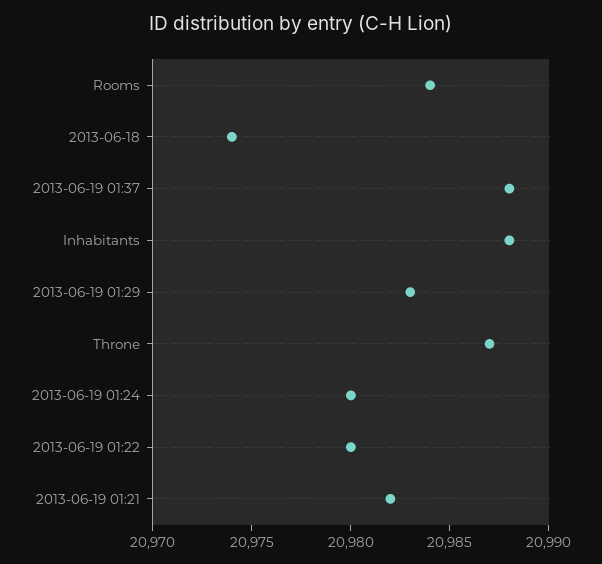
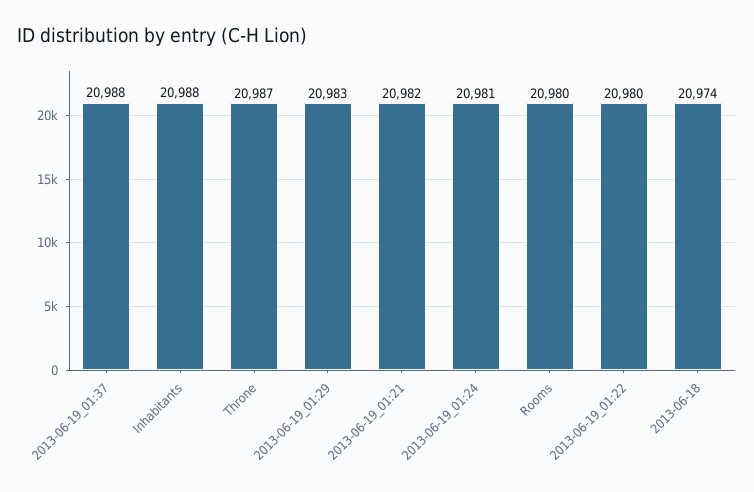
Rooms: 20984 -> 20980
2013-06-19 01:24: 20980 -> 20981

